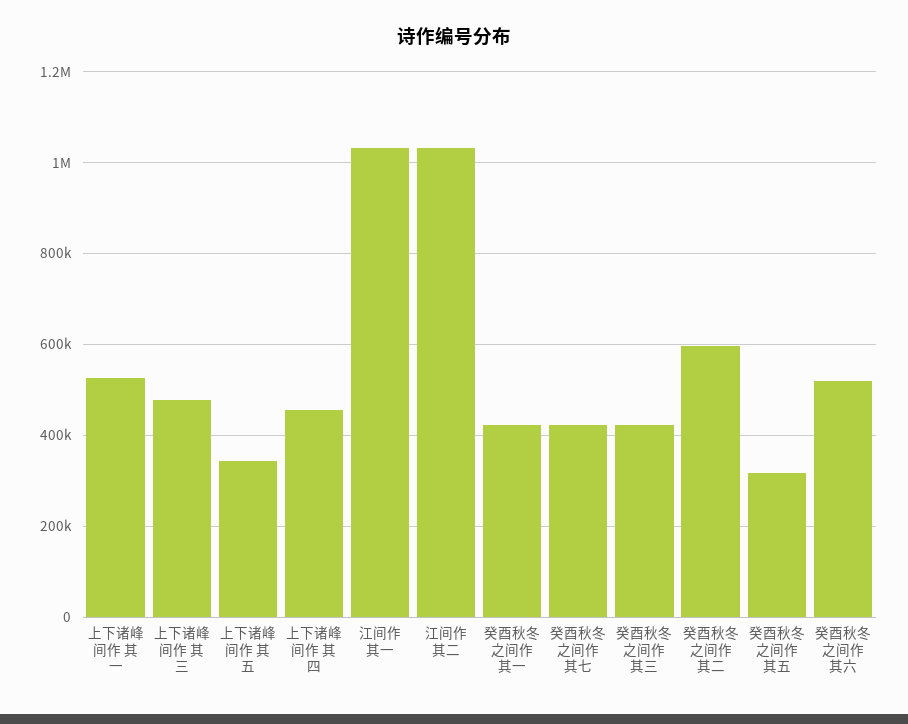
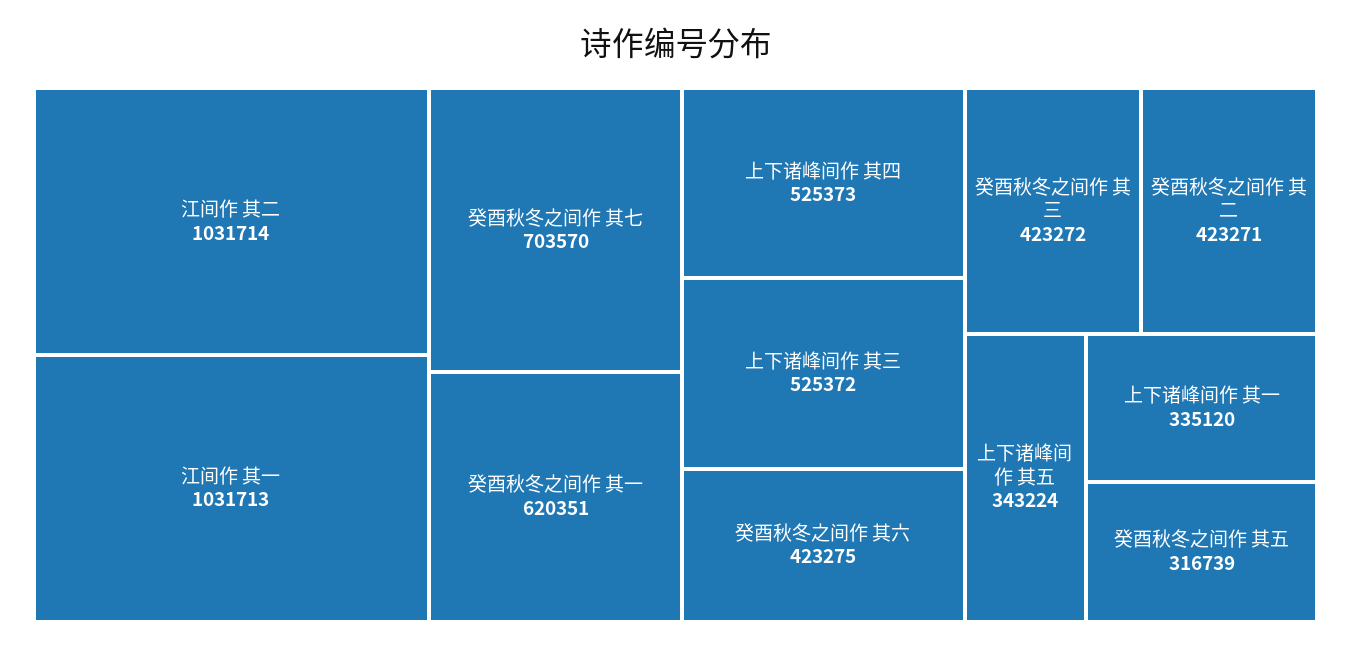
上下诸峰间作 其一: 520000 -> 335120
上下诸峰间作 其三: 480000 -> 525372
上下诸峰间作 其四: 460000 -> 525373
癸酉秋冬之间作 其一: 420000 -> 620351
癸酉秋冬之间作 其七: 420000 -> 703570
癸酉秋冬之间作 其二: 600000 -> 423271
癸酉秋冬之间作 其六: 520000 -> 423275

